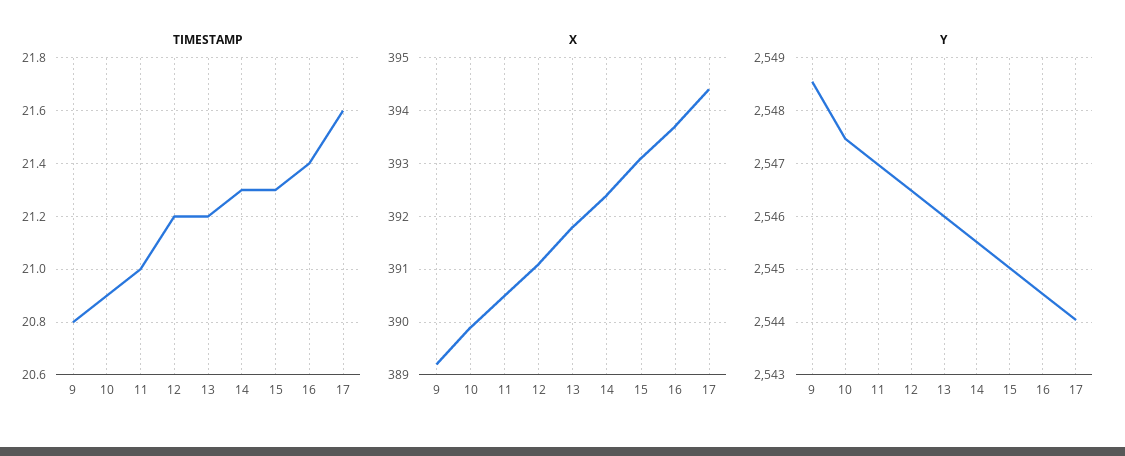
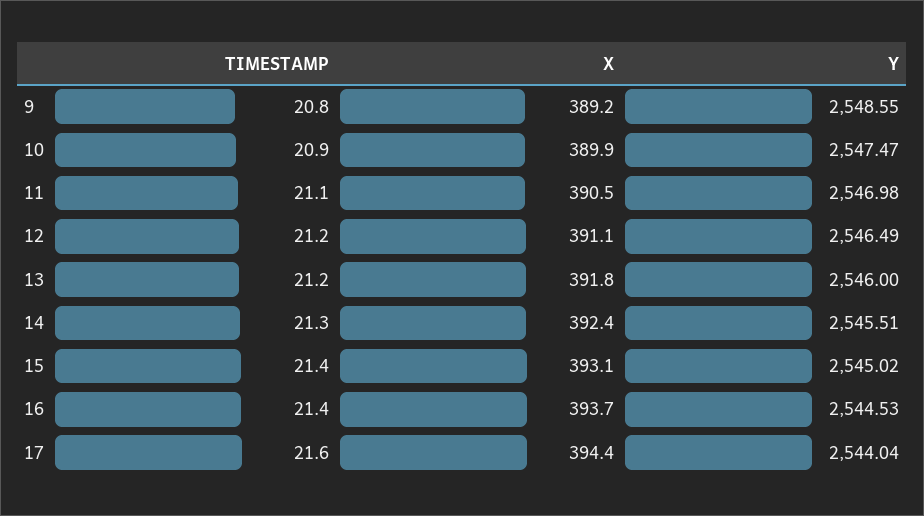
TIMESTAMP, 11: 21 -> 21.1
TIMESTAMP, 15: 21.3 -> 21.4

